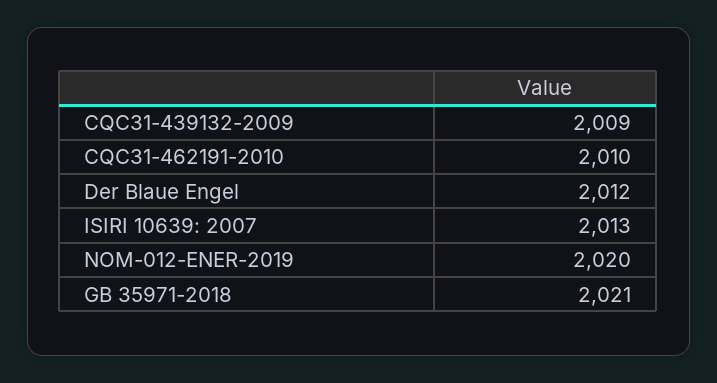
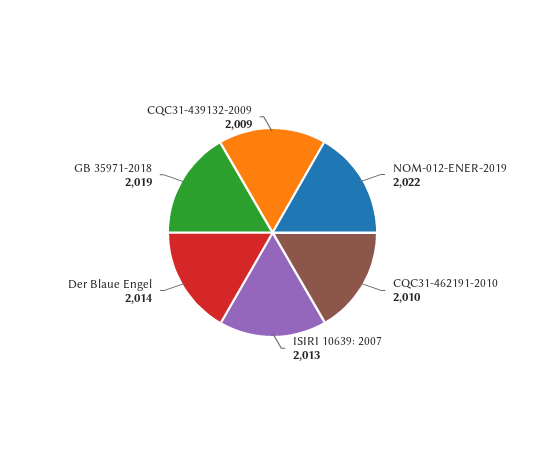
Der Blaue Engel: 2012 -> 2014
NOM-012-ENER-2019: 2020 -> 2022
GB 35971-2018: 2021 -> 2019

